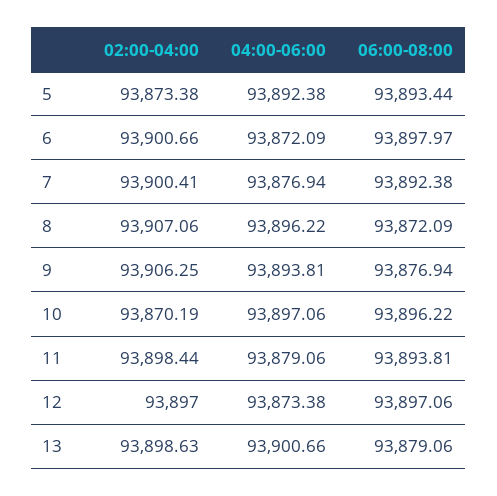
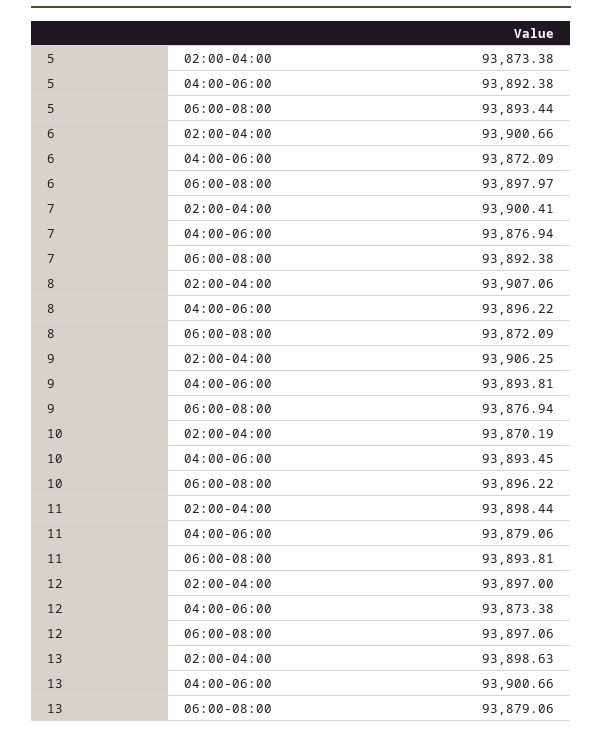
04:00-06:00, 10: 93897.06 -> 93893.45

